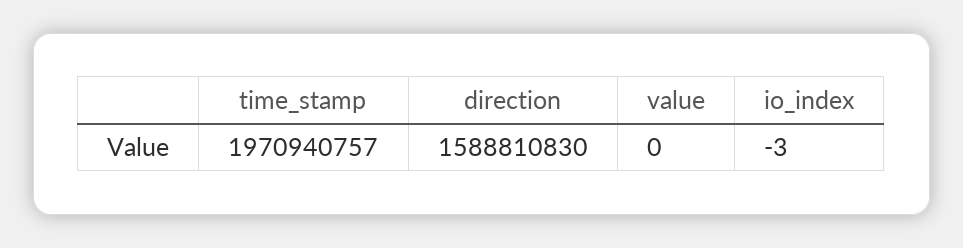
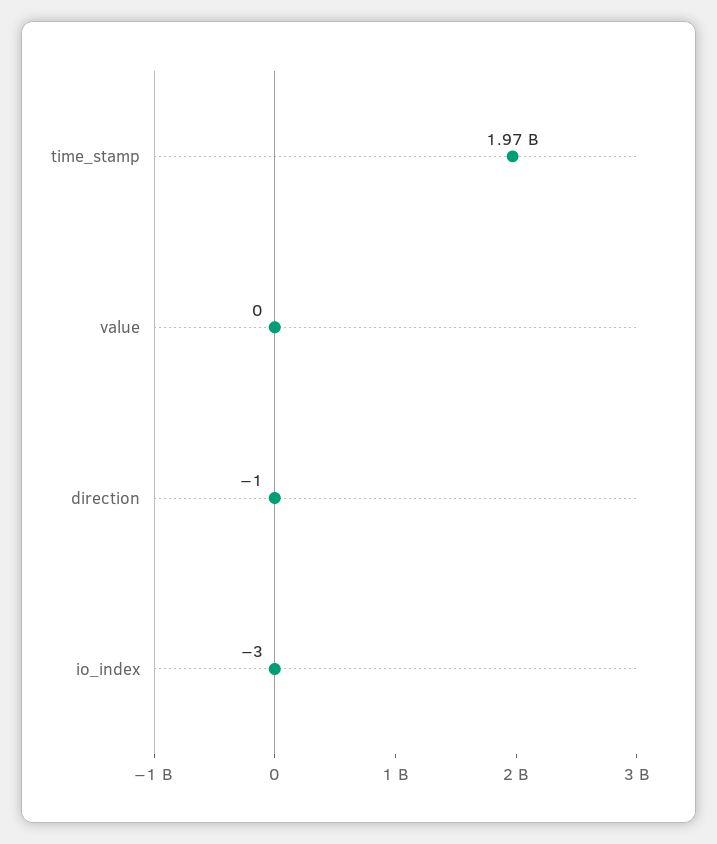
direction: 1588810830 -> -1

